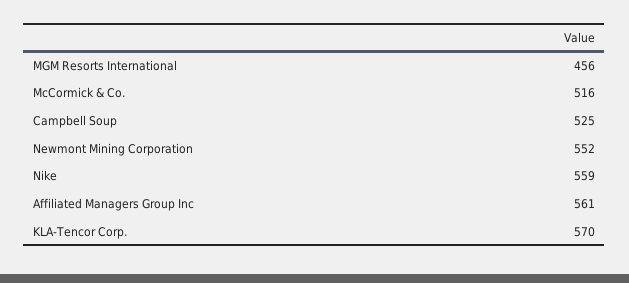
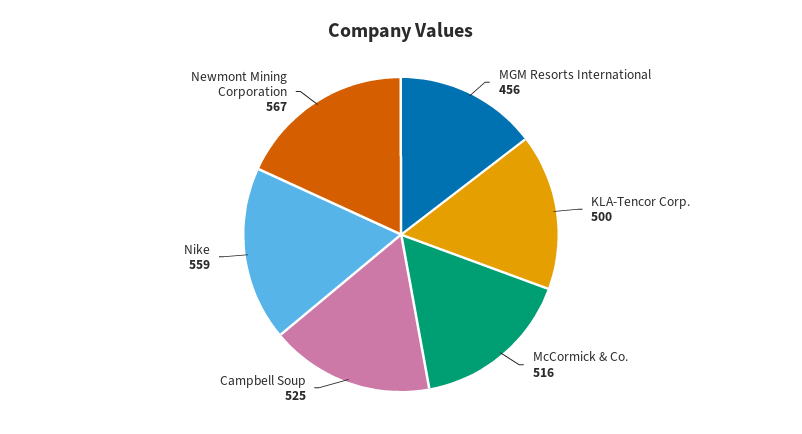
Newmont Mining Corporation: 552 -> 567
Affiliated Managers Group Inc: 561 -> none
KLA-Tencor Corp.: 570 -> 500

